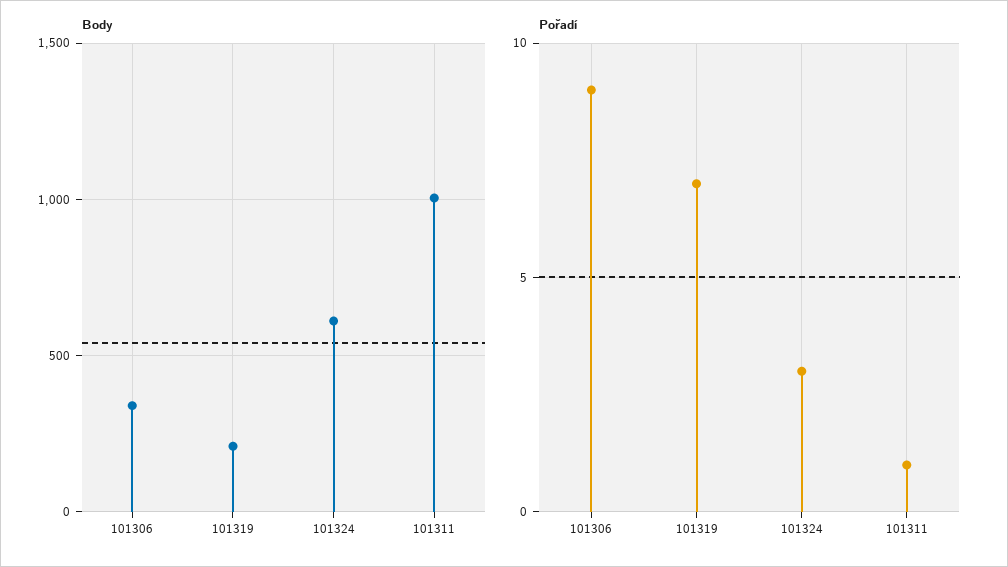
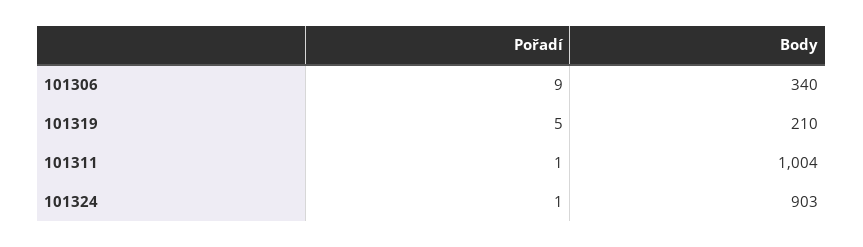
Body, 101324: 600 -> 903
Pořadí, 101319: 7 -> 5
Pořadí, 101324: 3 -> 1

